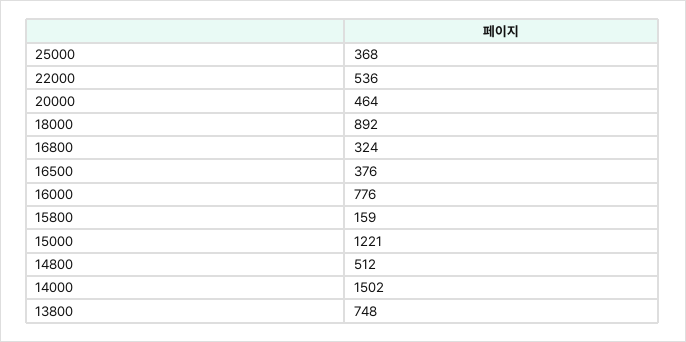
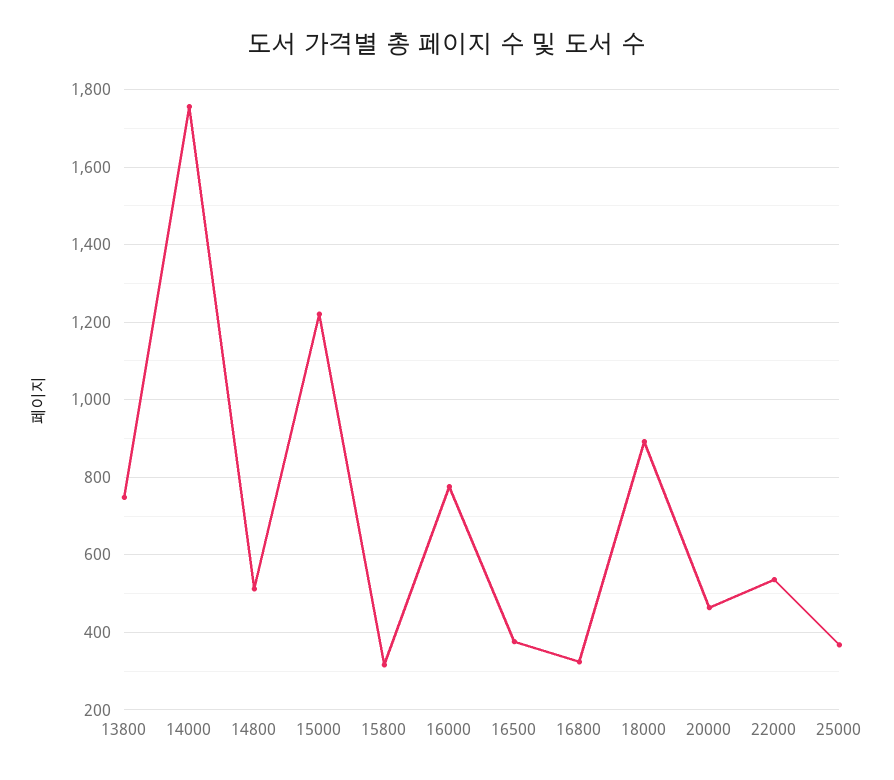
15800: 159 -> 320
14000: 1502 -> 1760

